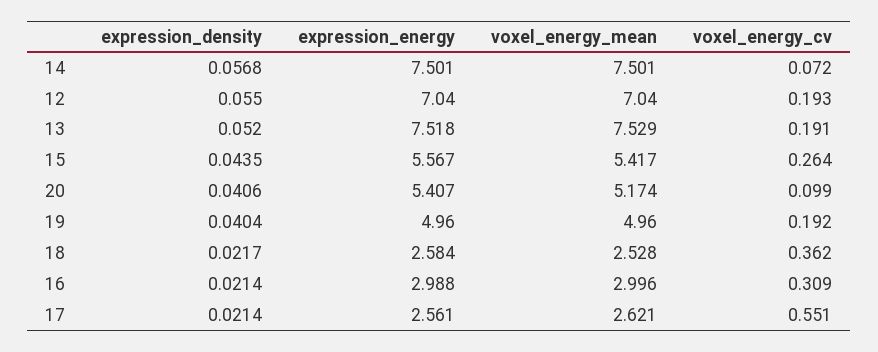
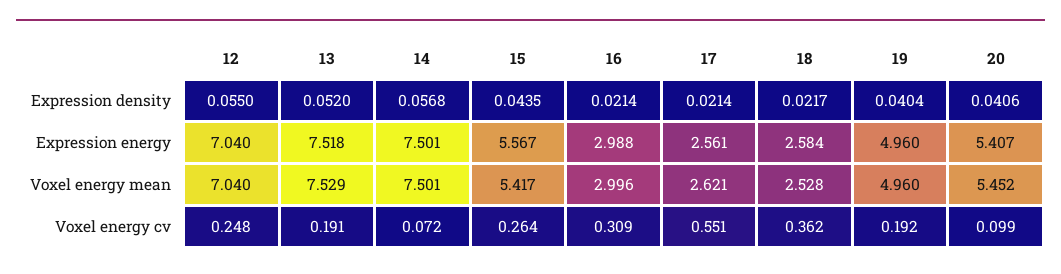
voxel_energy_cv, 12: 0.193 -> 0.248
voxel_energy_mean, 20: 5.174 -> 5.452

